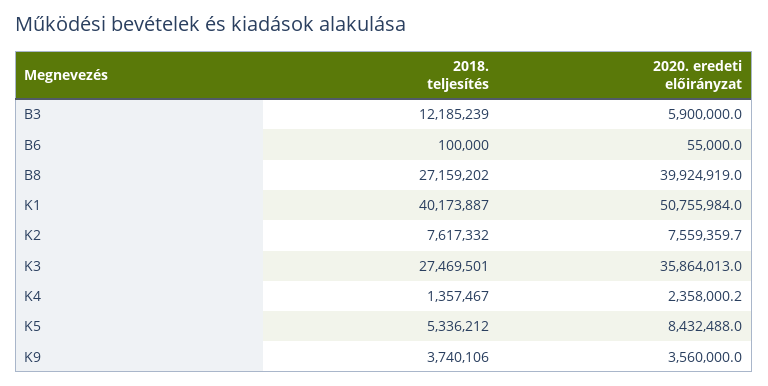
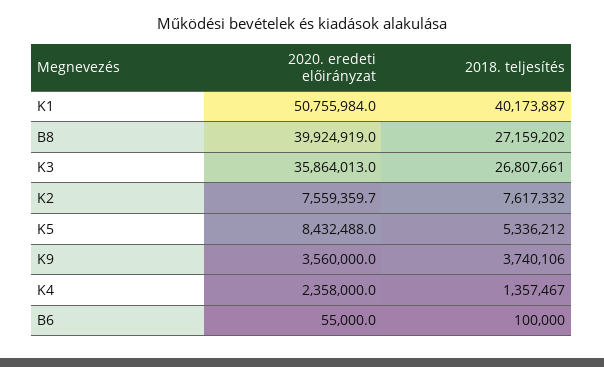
2018. teljesítés, B3: 12185239 -> none
2020. eredeti előirányzat, B3: 5900000 -> none
2018. teljesítés, K3: 27469501 -> 26807661
2020. eredeti előirányzat, K4: 2358000.2 -> 2358000

